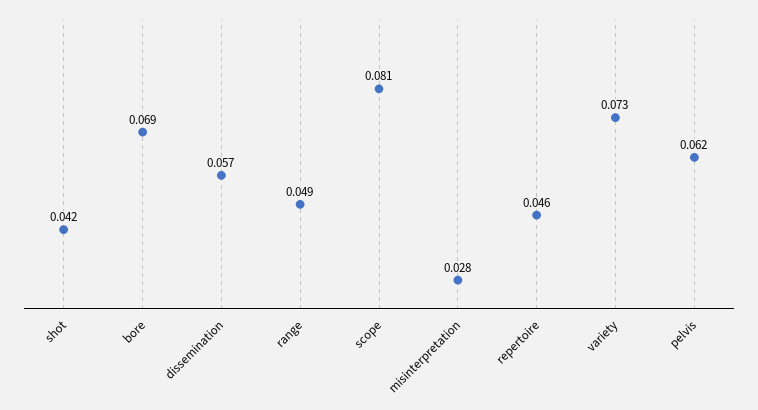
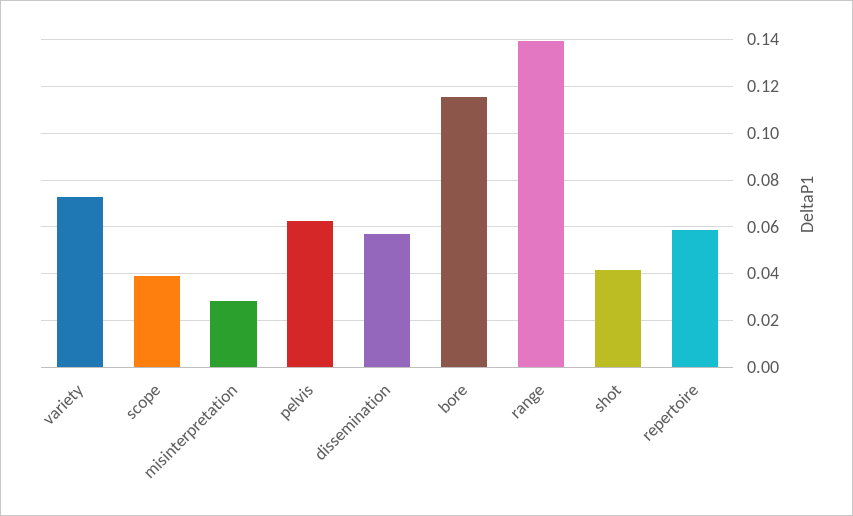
bore: 0.069 -> 0.115
range: 0.049 -> 0.14
scope: 0.081 -> 0.04
repertoire: 0.046 -> 0.06

